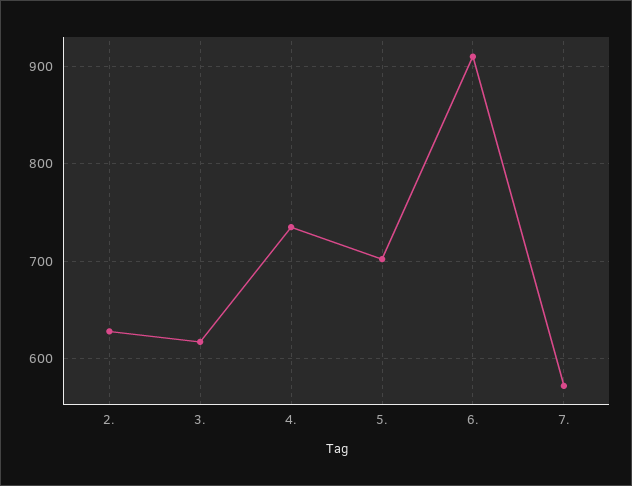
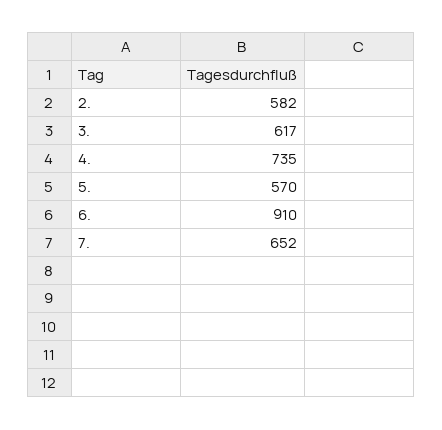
2.: 630 -> 582
5.: 700 -> 570
7.: 570 -> 652

